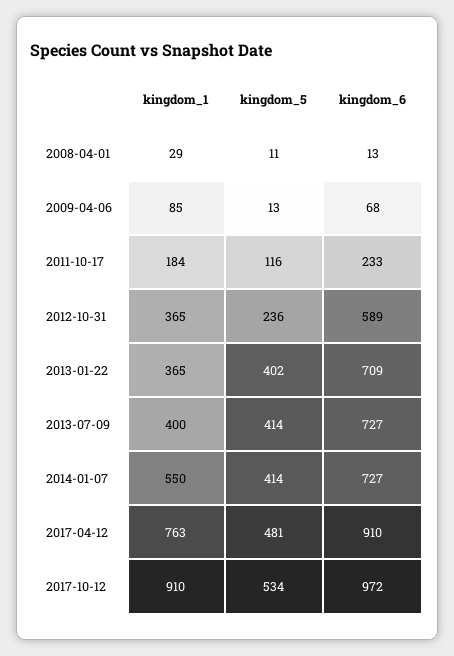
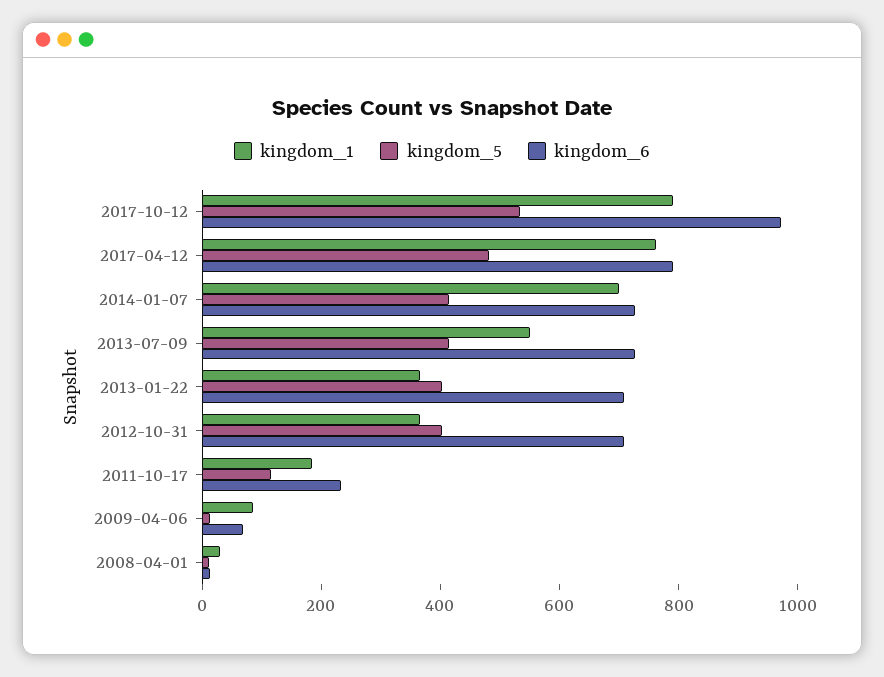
kingdom_5, 2012-10-31: 236 -> 400
kingdom_6, 2012-10-31: 589 -> 700
kingdom_1, 2013-07-09: 400 -> 550
kingdom_1, 2014-01-07: 550 -> 700
kingdom_6, 2017-04-12: 910 -> 800
kingdom_1, 2017-10-12: 910 -> 800

